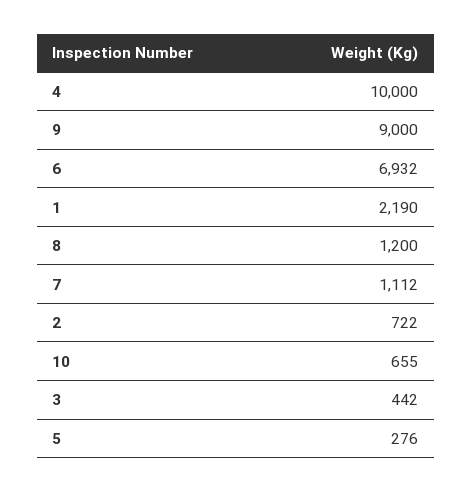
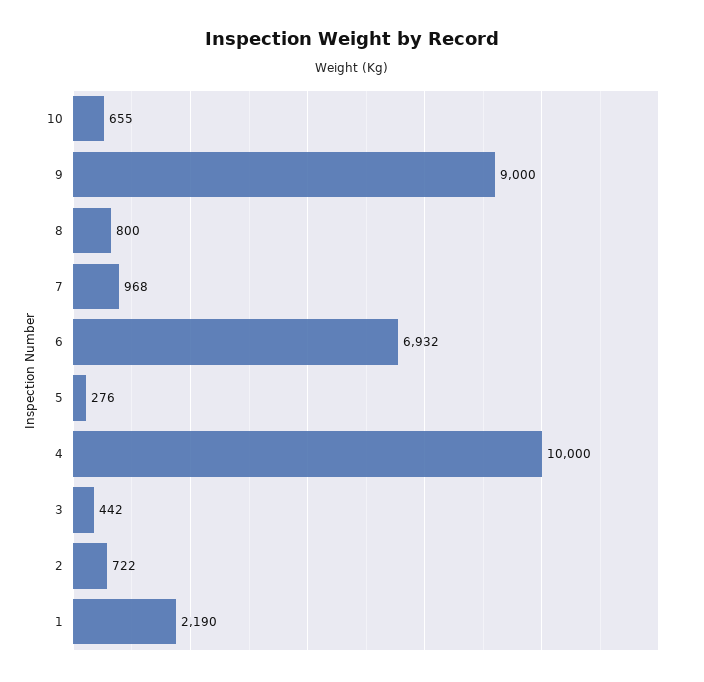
8: 1200 -> 800
7: 1112 -> 968

